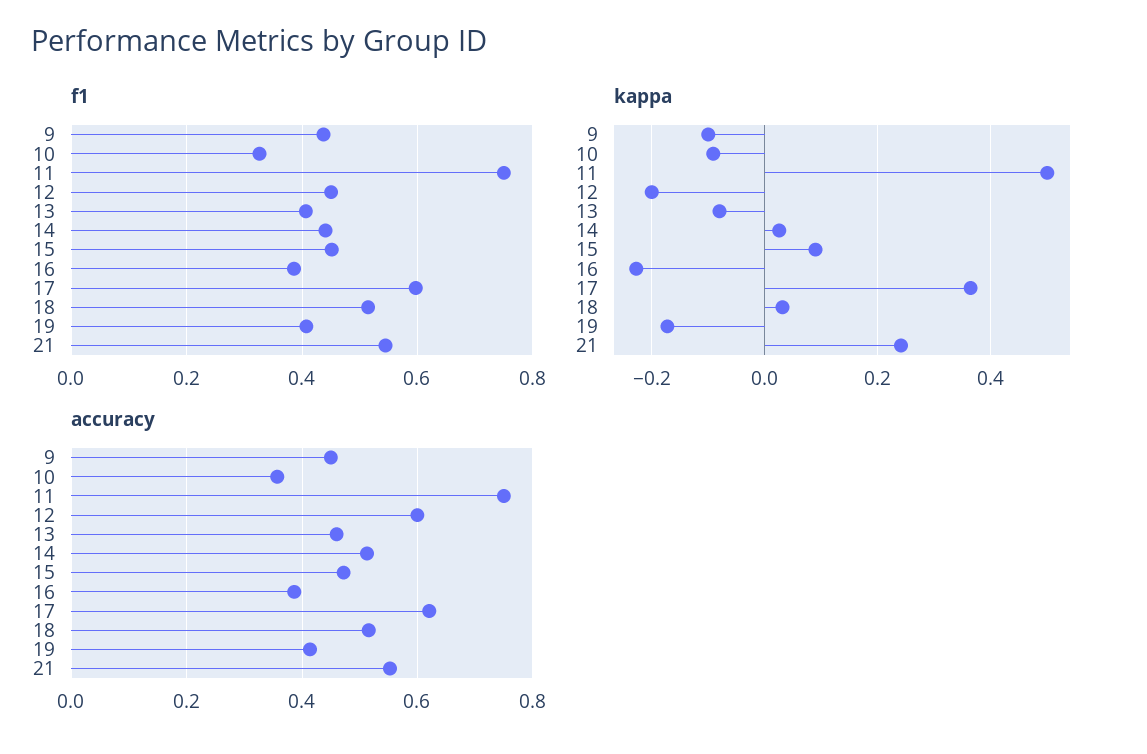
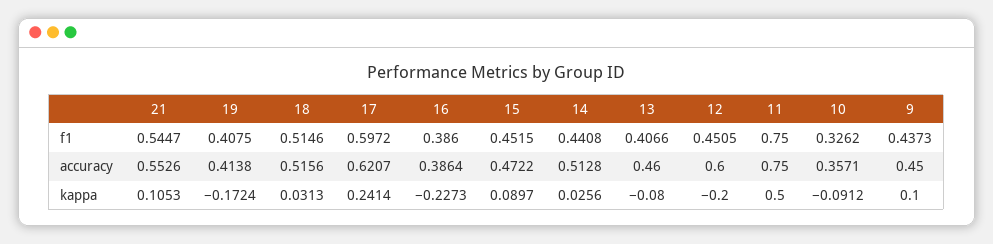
kappa, 9: -0.1 -> 0.1
kappa, 17: 0.36 -> 0.2414
kappa, 21: 0.24 -> 0.1053

